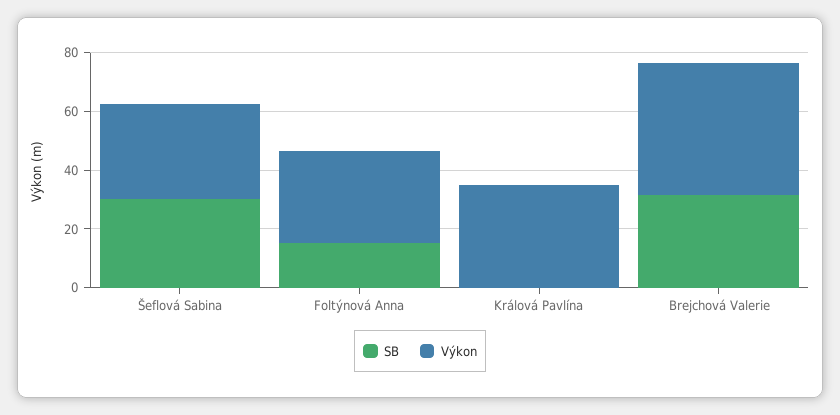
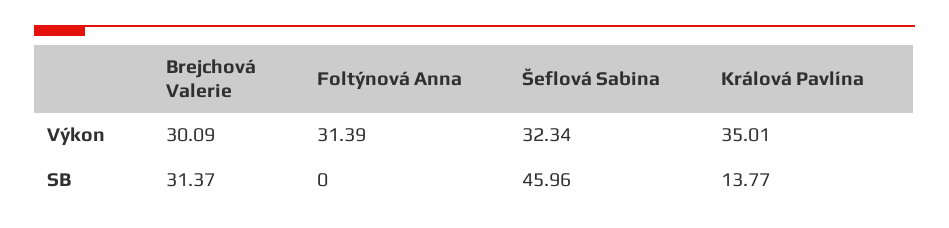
SB, Šeflová Sabina: 30 -> 45.96
SB, Foltýnová Anna: 15 -> 0
SB, Králová Pavlína: 0 -> 13.77
Výkon, Brejchová Valerie: 45 -> 30.09

